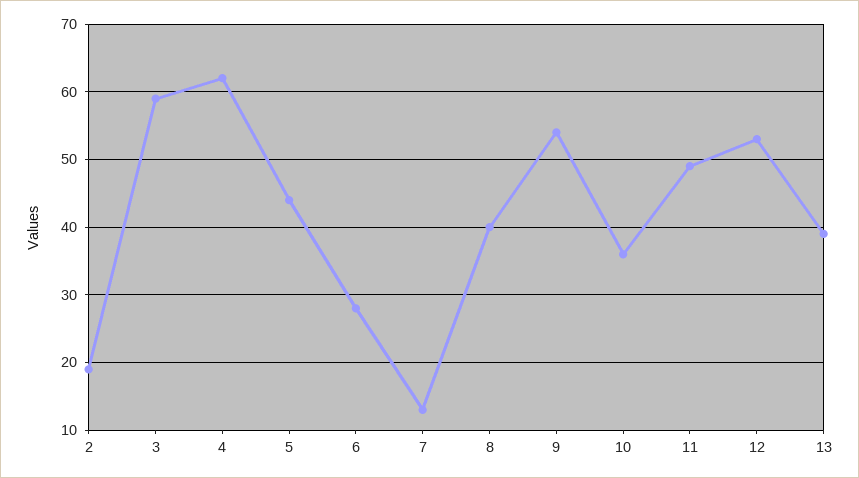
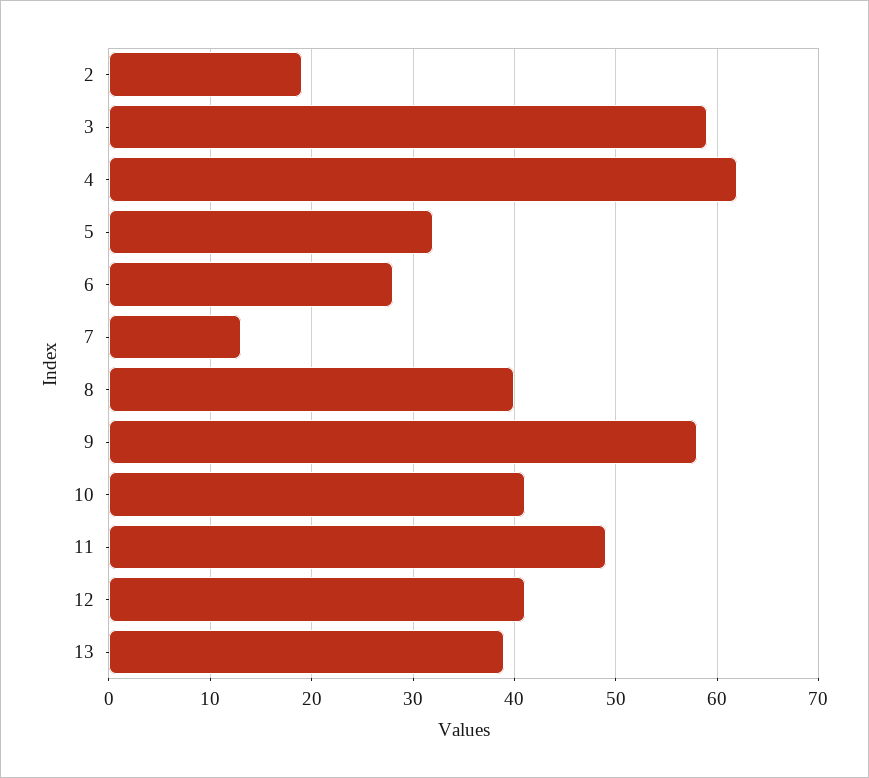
5: 44 -> 32
9: 54 -> 58
10: 36 -> 41
12: 53 -> 41

